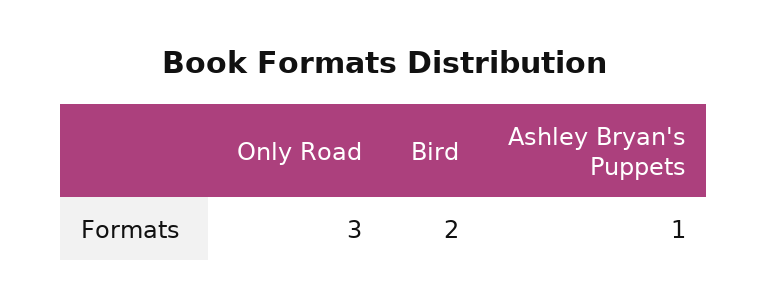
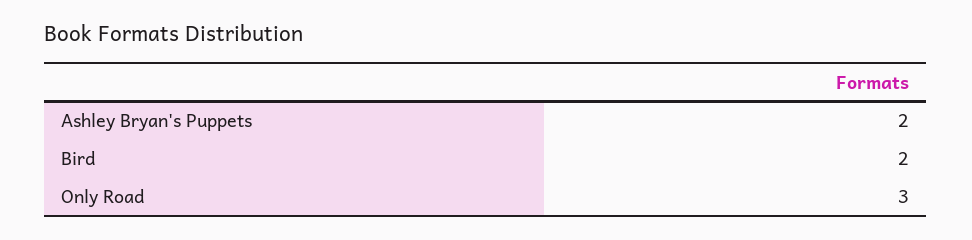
Ashley Bryan's Puppets: 1 -> 2

